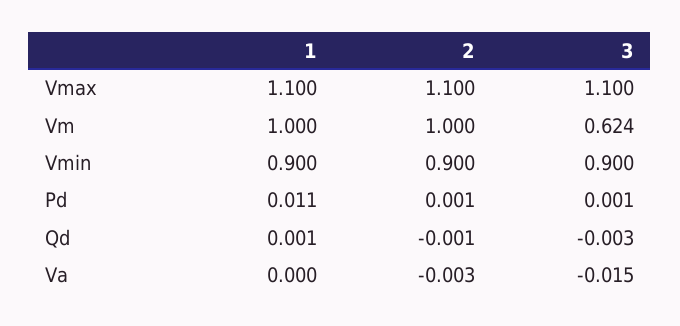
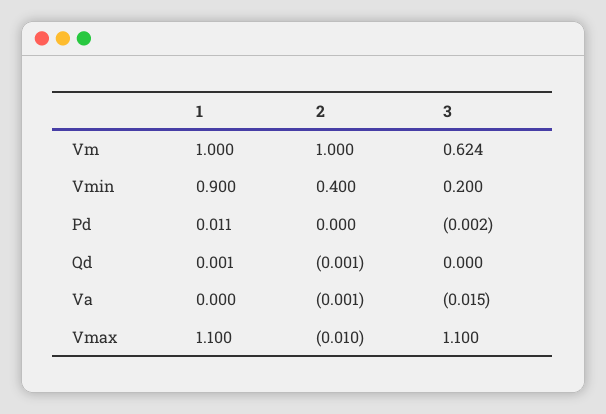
2, Vmax: 1.1 -> -0.01
2, Vmin: 0.9 -> 0.4
3, Vmin: 0.9 -> 0.2
2, Pd: 0.001 -> 0
3, Pd: 0.001 -> -0.002
3, Qd: -0.003 -> 0
2, Va: -0.003 -> -0.001

